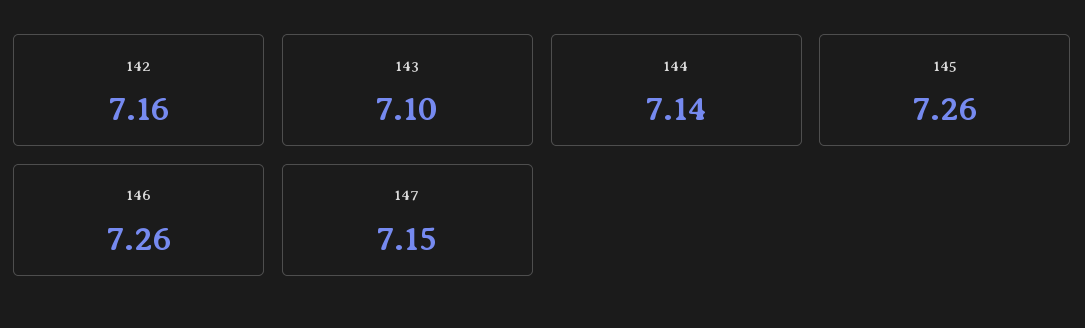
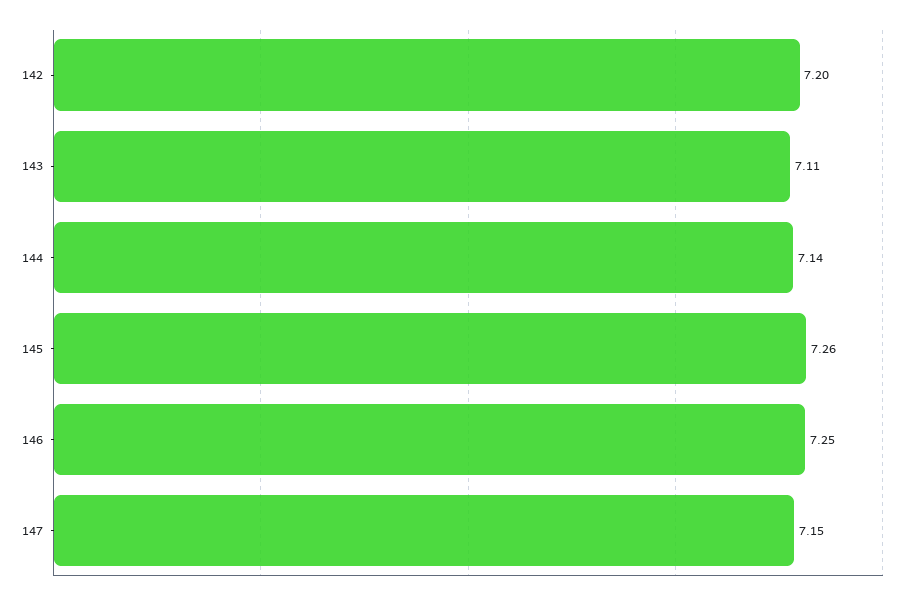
142: 7.16 -> 7.2
143: 7.1 -> 7.11
146: 7.26 -> 7.25

